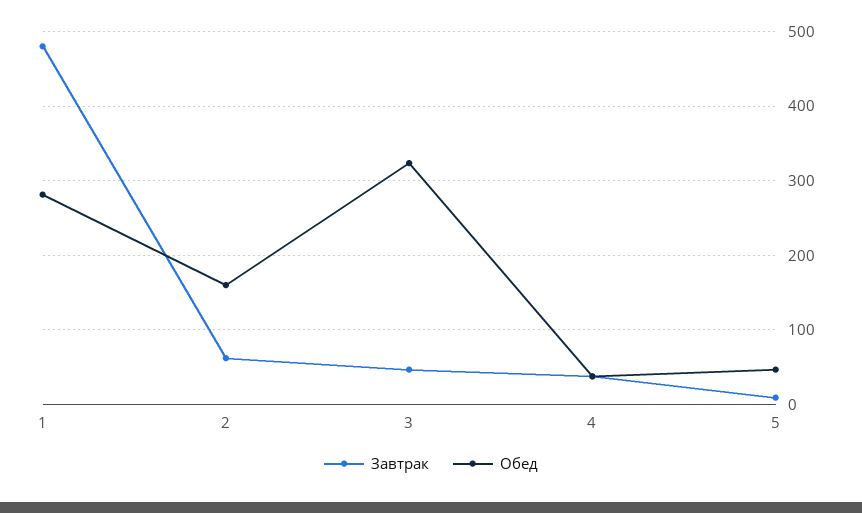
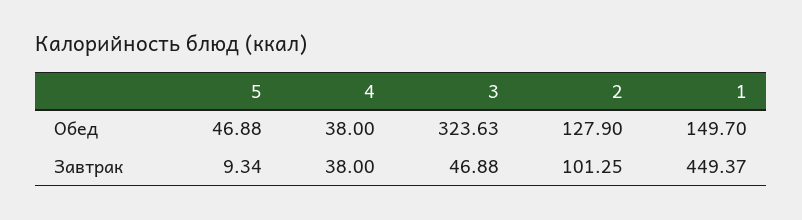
Завтрак, 1: 480 -> 449.37
Обед, 1: 280 -> 149.7
Завтрак, 2: 60 -> 101.25
Обед, 2: 160 -> 127.9

